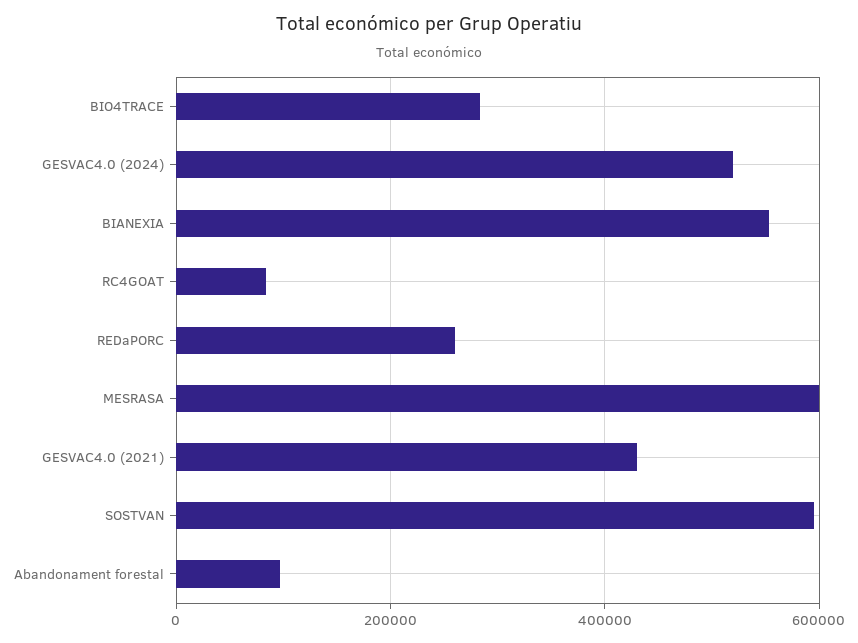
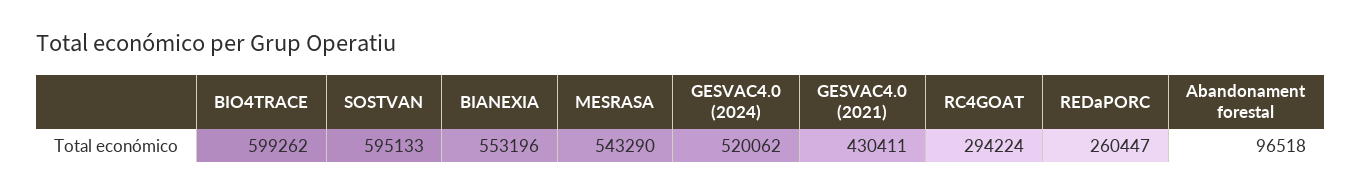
BIO4TRACE: 280000 -> 599262
RC4GOAT: 80000 -> 294224
MESRASA: 600000 -> 543290

